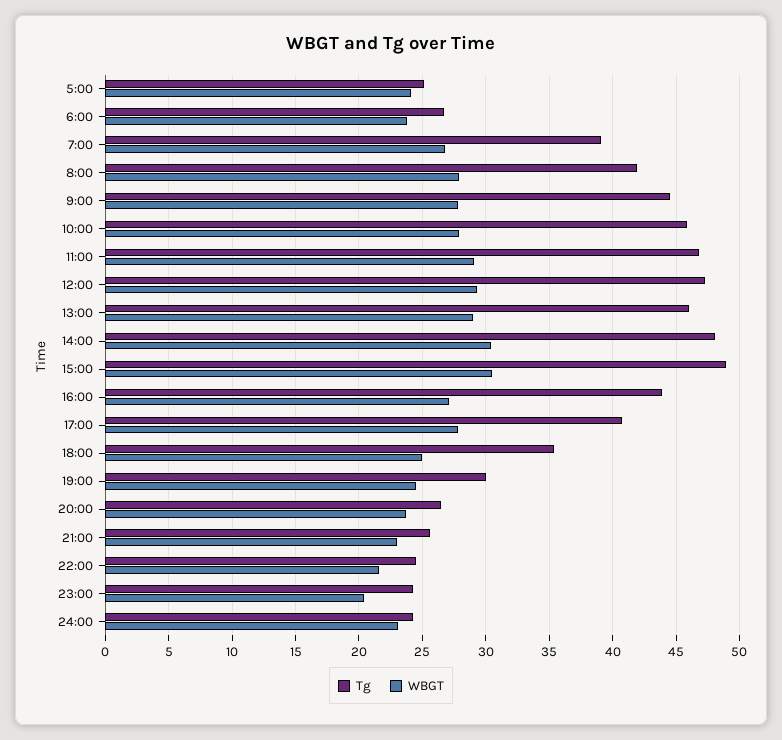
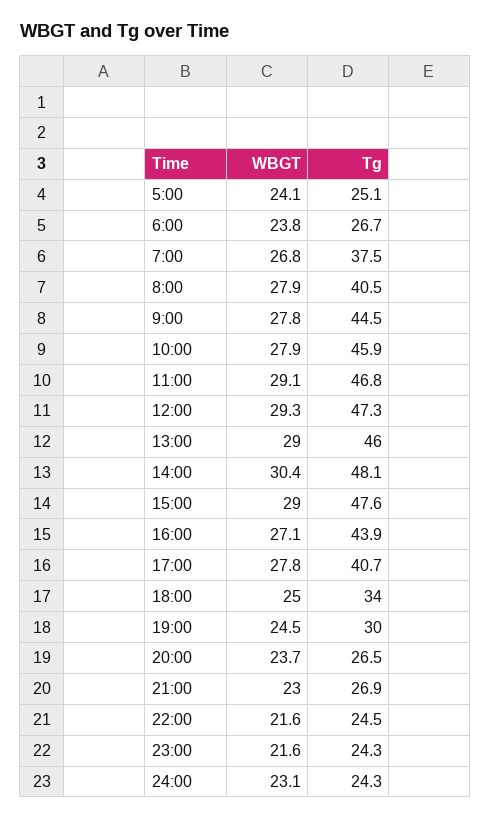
Tg, 7:00: 39 -> 37.5
Tg, 8:00: 42 -> 40.5
Tg, 15:00: 49 -> 47.6
WBGT, 15:00: 30.5 -> 29
Tg, 18:00: 35.5 -> 34
Tg, 21:00: 25.5 -> 26.9
WBGT, 23:00: 20.5 -> 21.6

